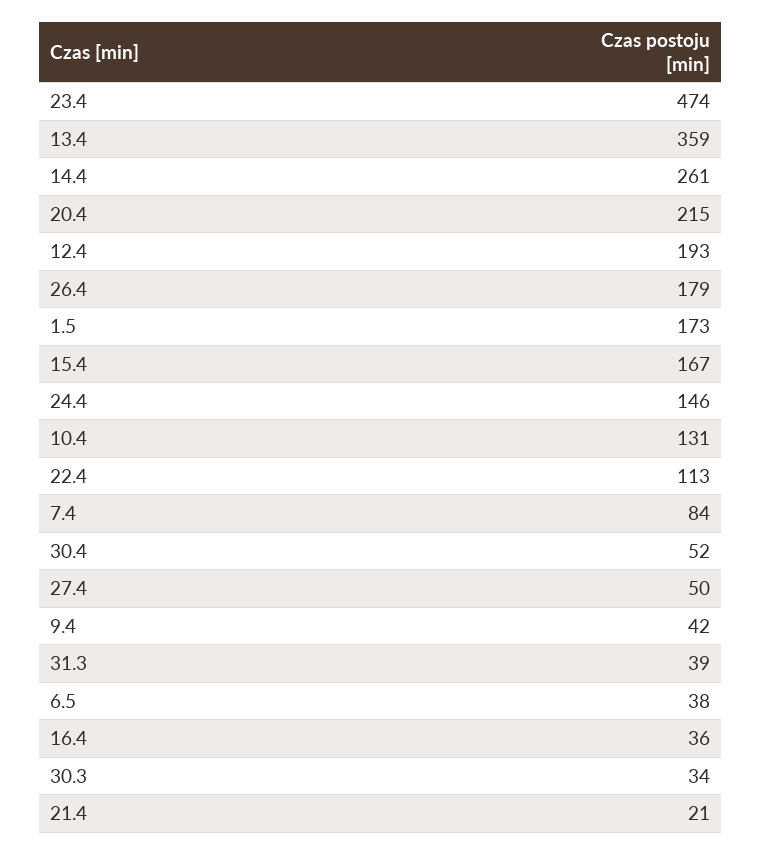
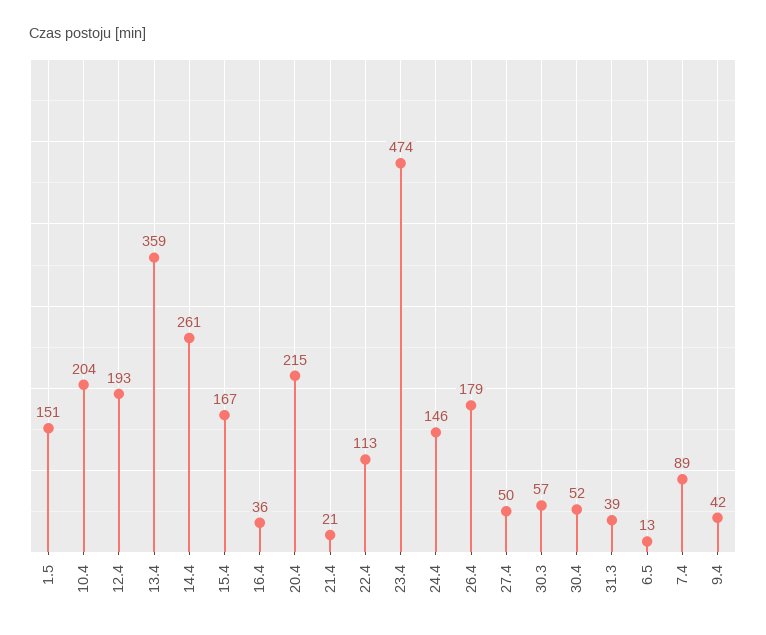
1.5: 173 -> 151
10.4: 131 -> 204
7.4: 84 -> 89
6.5: 38 -> 13
30.3: 34 -> 57

